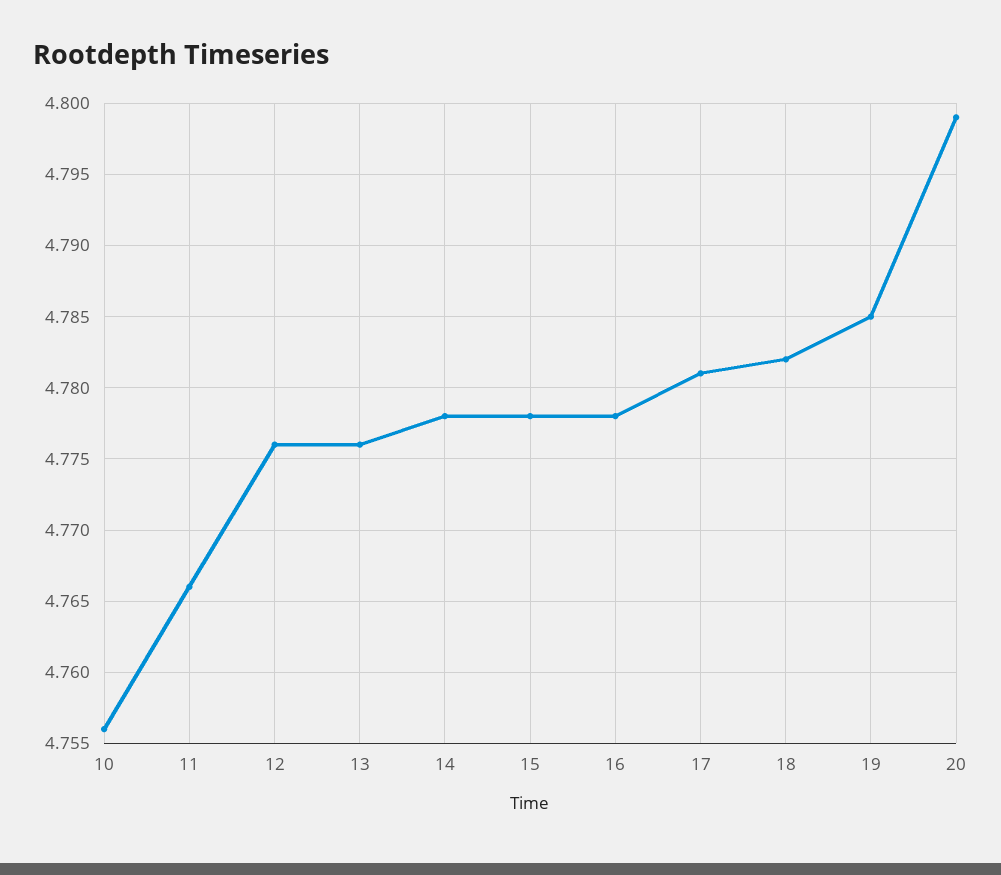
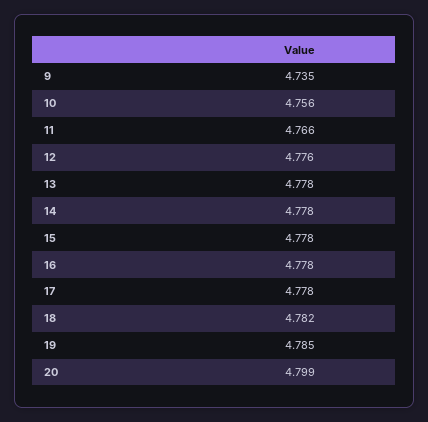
13: 4.776 -> 4.778
17: 4.781 -> 4.778
9: none -> 4.735

